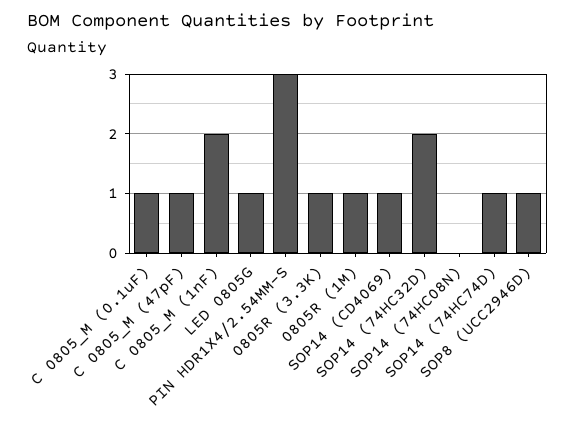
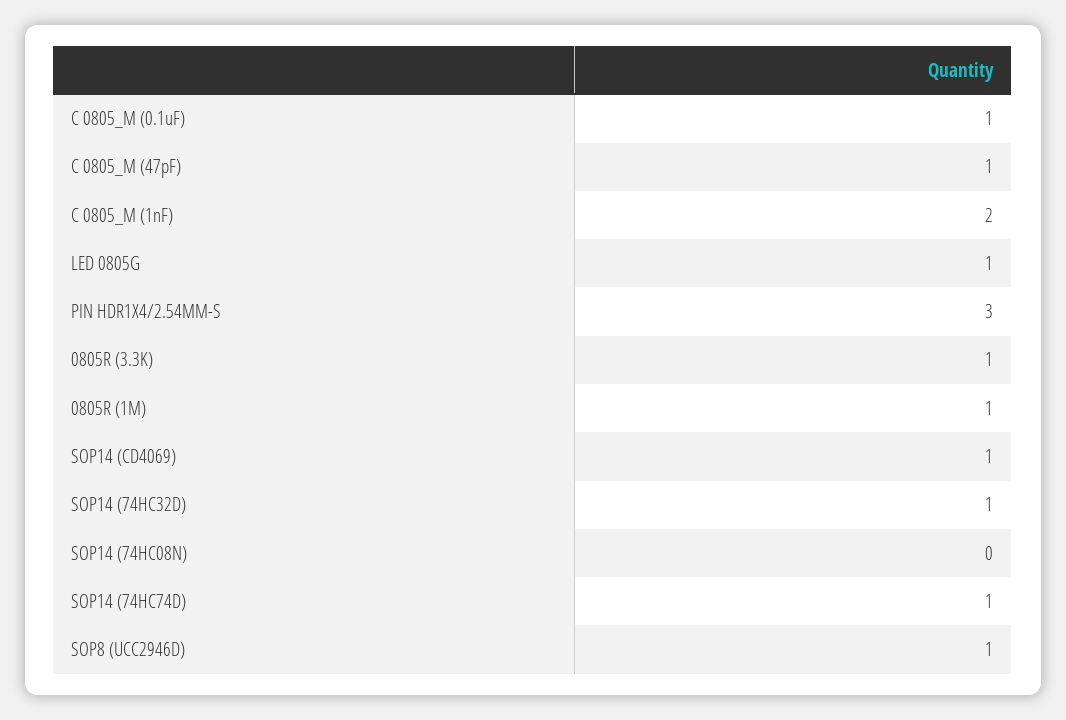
SOP14 (74HC32D): 2 -> 1

